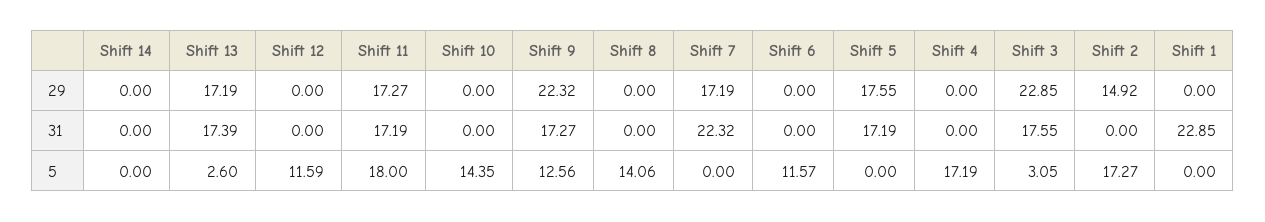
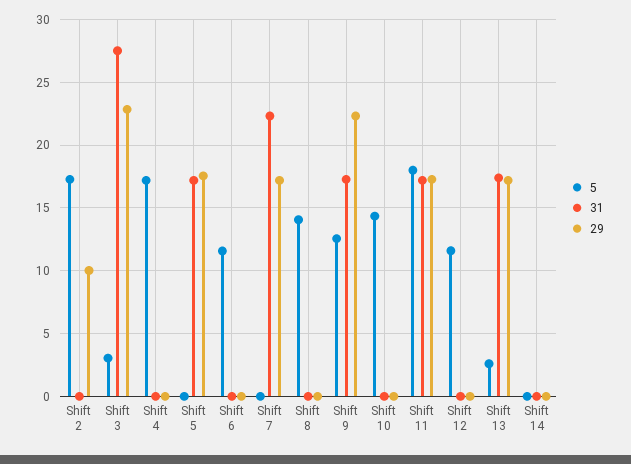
29, Shift 2: 14.92 -> 10
29, Shift 1: 0 -> none
31, Shift 3: 17.55 -> 27.5
31, Shift 1: 22.85 -> none
5, Shift 1: 0 -> none

